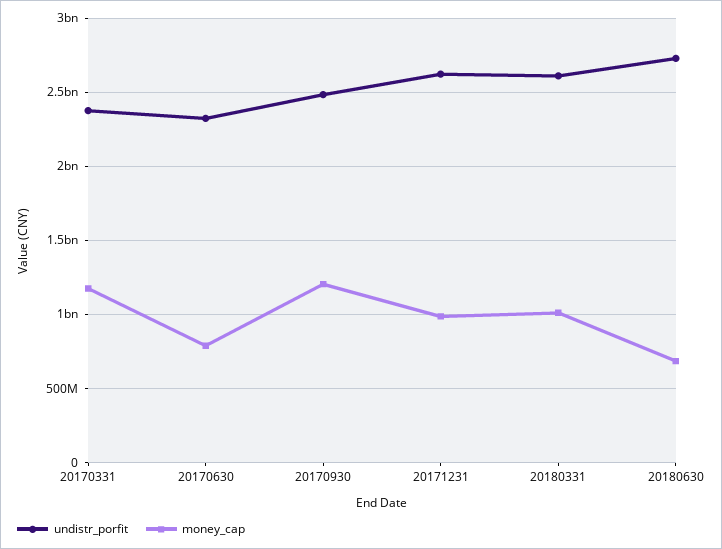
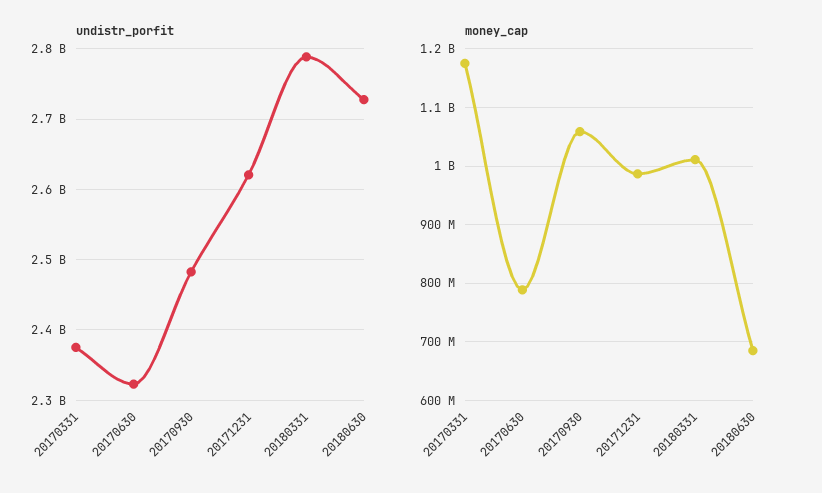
money_cap, 20170930: 1200000000 -> 1060000000
undistr_porfit, 20180331: 2600000000 -> 2790000000

